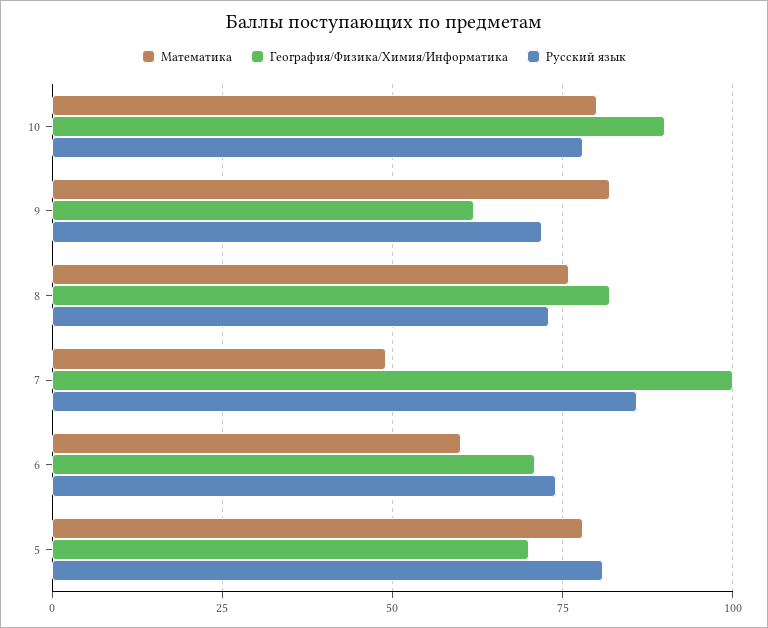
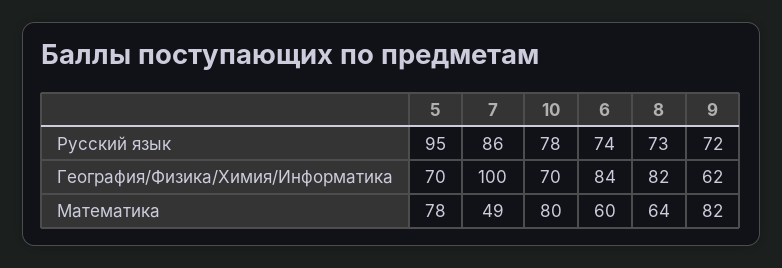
География/Физика/Химия/Информатика, 10: 90 -> 70
Математика, 8: 75 -> 64
География/Физика/Химия/Информатика, 6: 70 -> 84
Русский язык, 5: 80 -> 95

